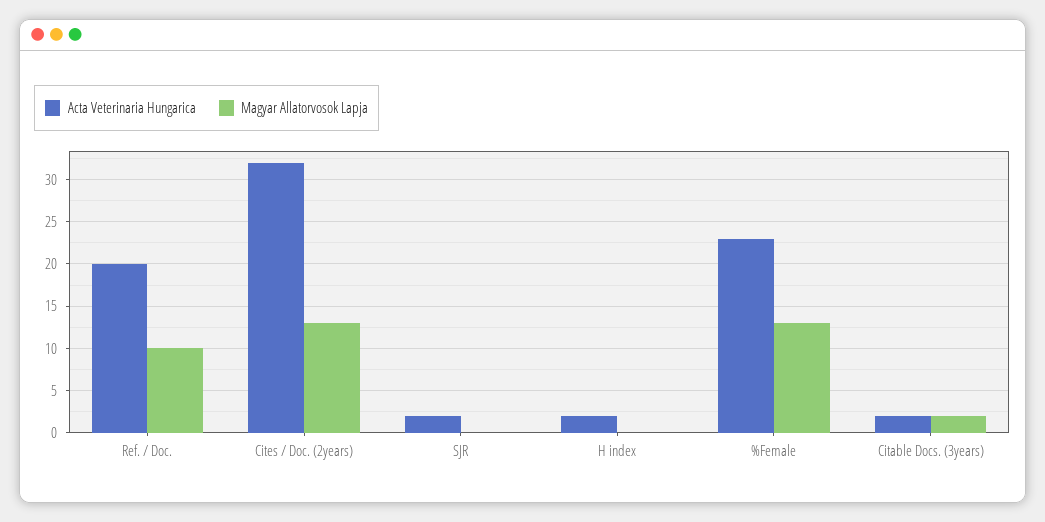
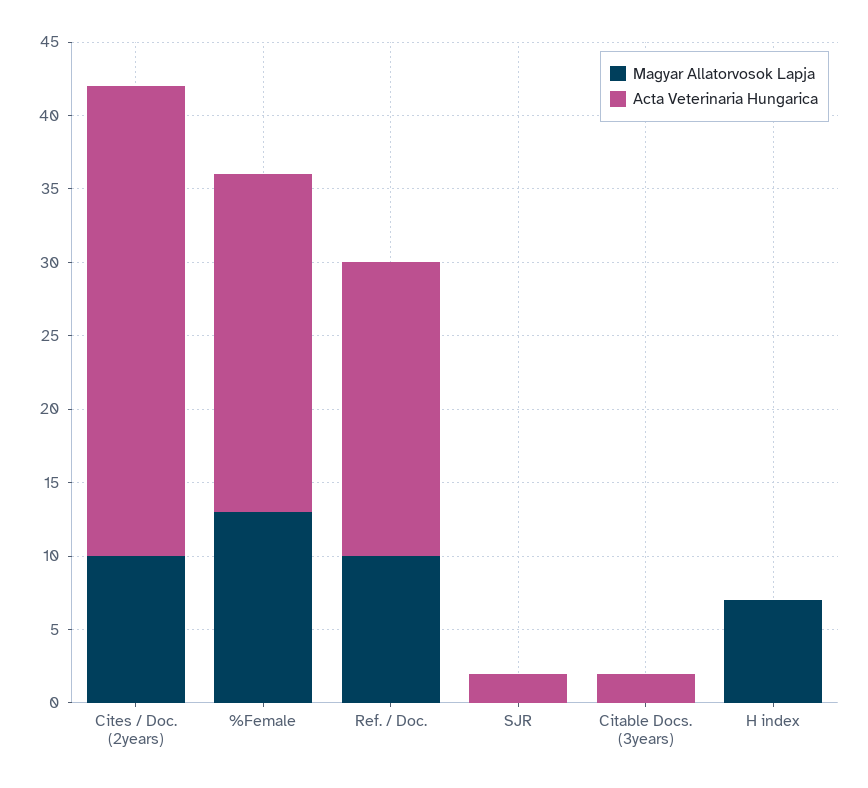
Magyar Allatorvosok Lapja, Cites / Doc. (2years): 13 -> 10
Acta Veterinaria Hungarica, H index: 2 -> 0
Magyar Allatorvosok Lapja, H index: 0 -> 7
Magyar Allatorvosok Lapja, Citable Docs. (3years): 2 -> 0

